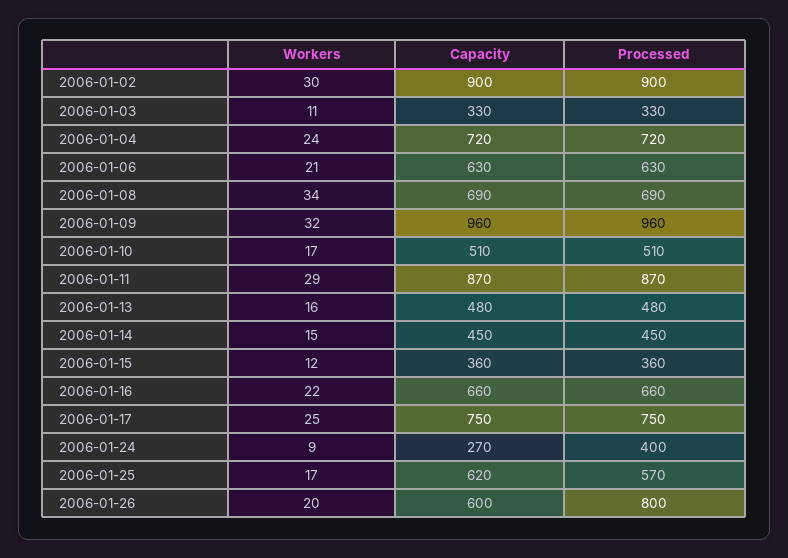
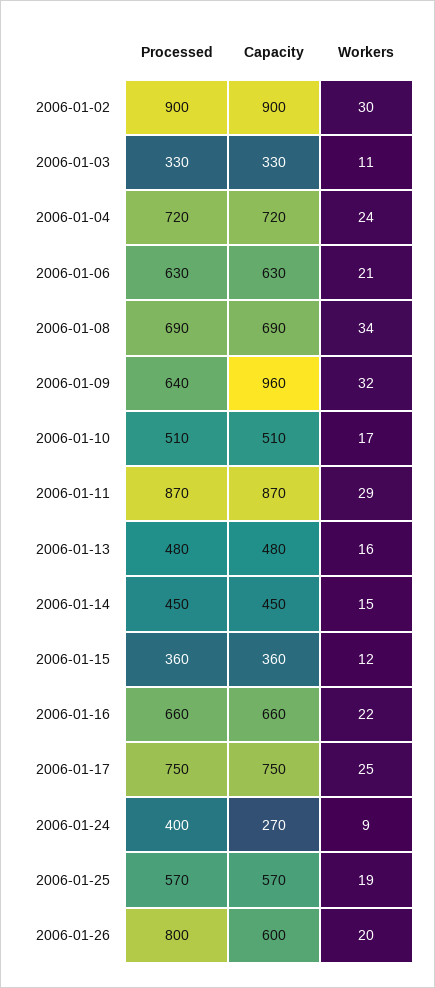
Processed, 2006-01-09: 960 -> 640
Workers, 2006-01-25: 17 -> 19
Capacity, 2006-01-25: 620 -> 570

